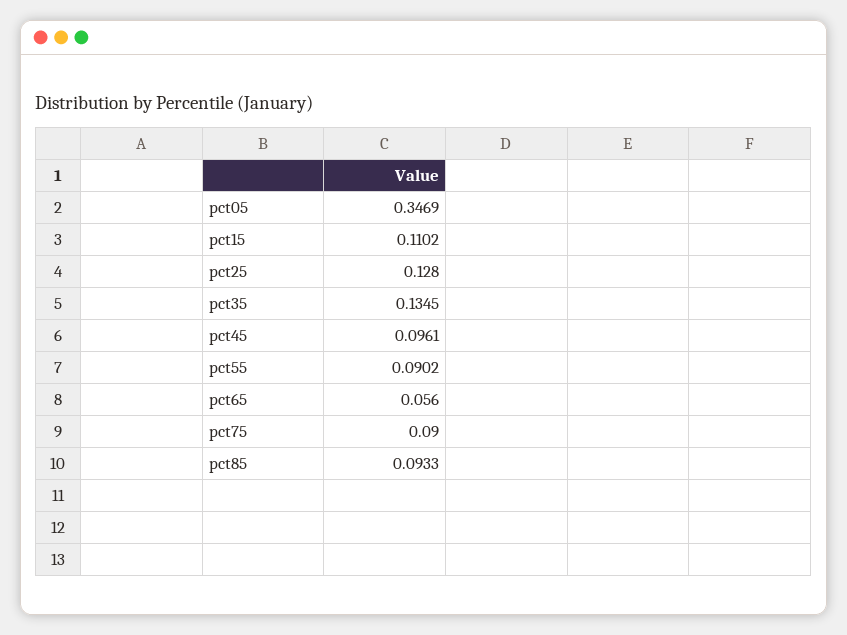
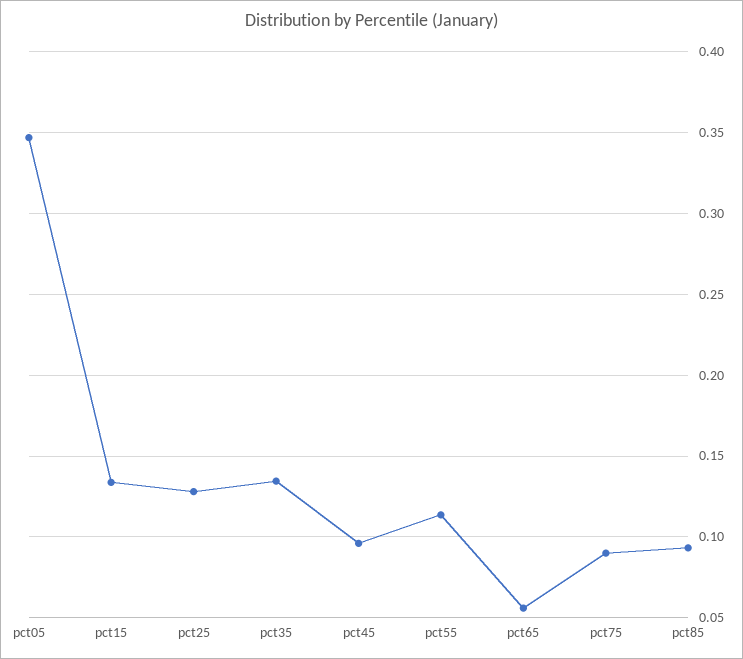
pct15: 0.1102 -> 0.135
pct55: 0.0902 -> 0.115

